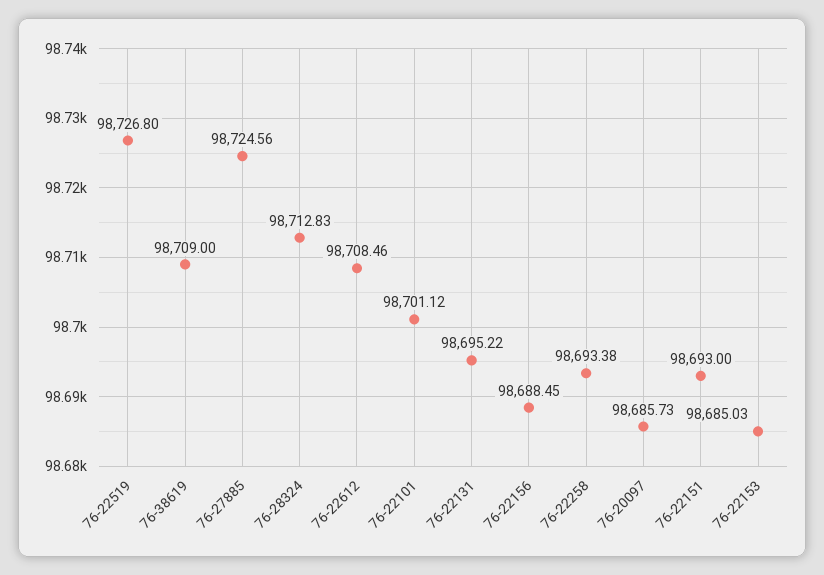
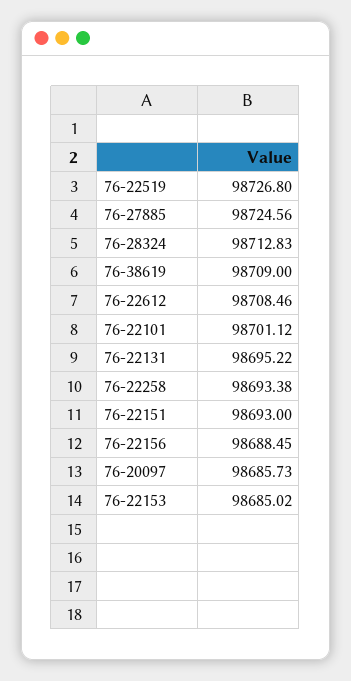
76-22153: 98685.03 -> 98685.02

